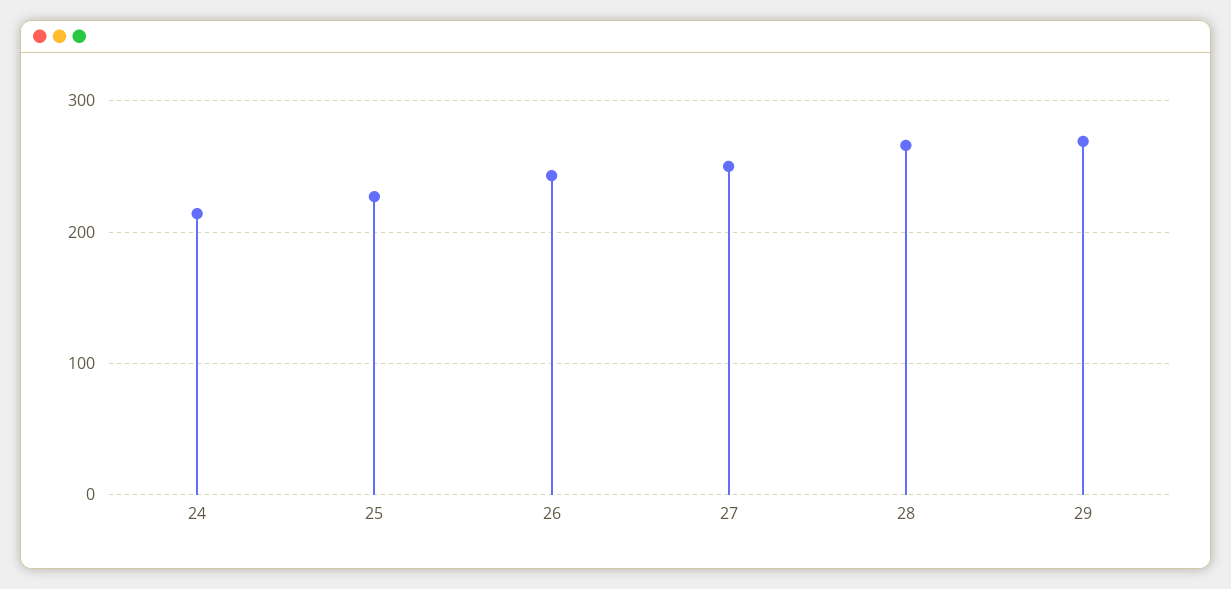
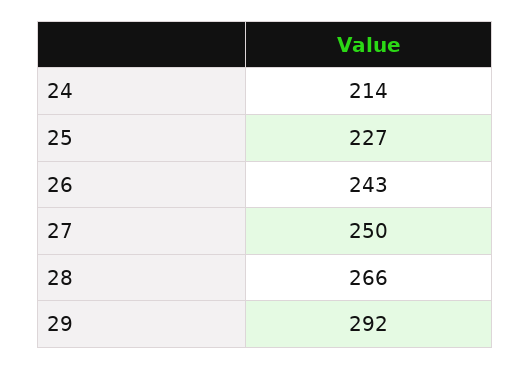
29: 270 -> 292

